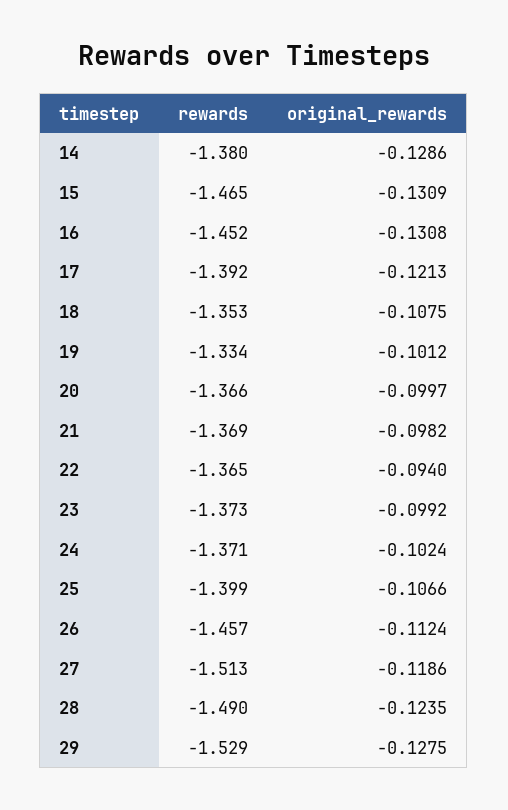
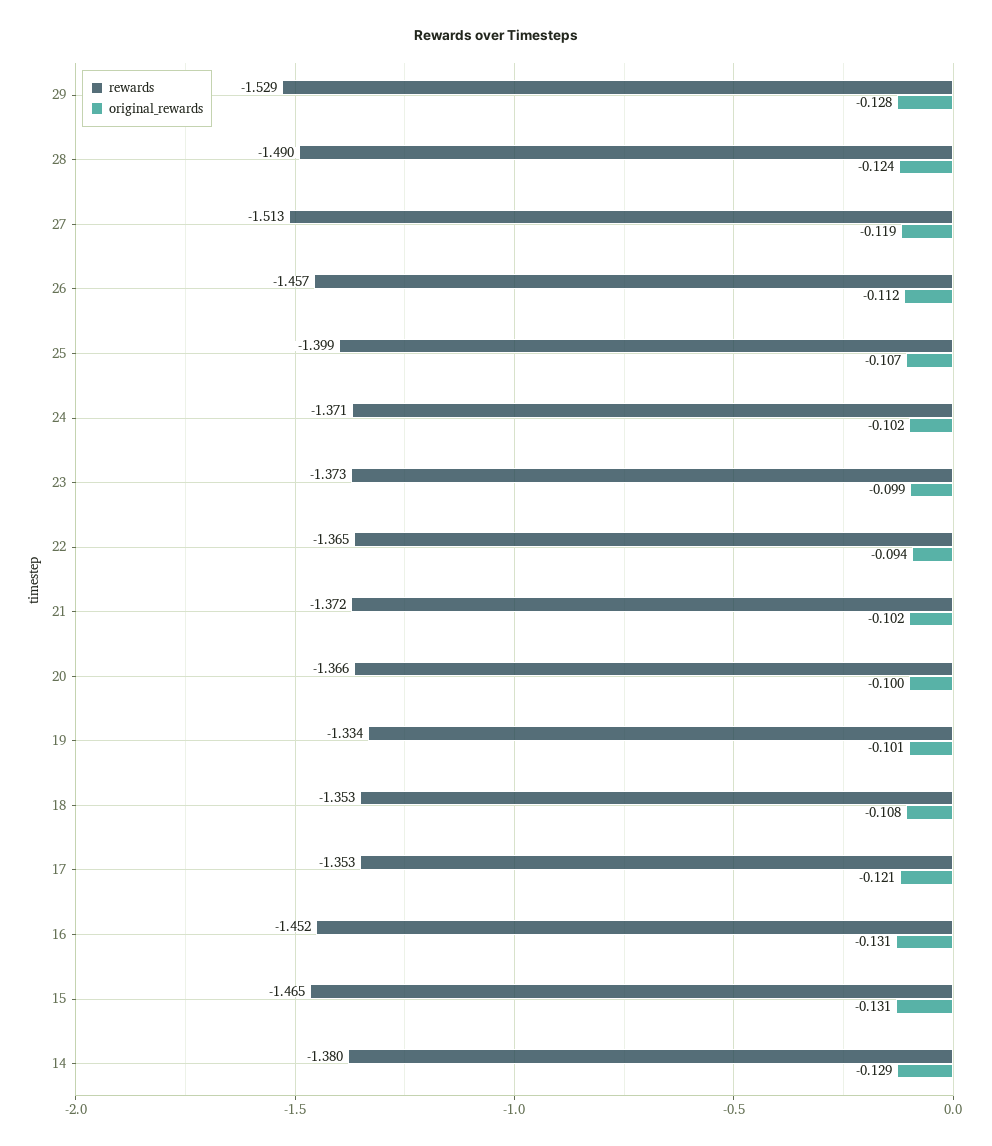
rewards, 17: -1.392 -> -1.353
rewards, 21: -1.369 -> -1.372
original_rewards, 21: -0.0982 -> -0.102

